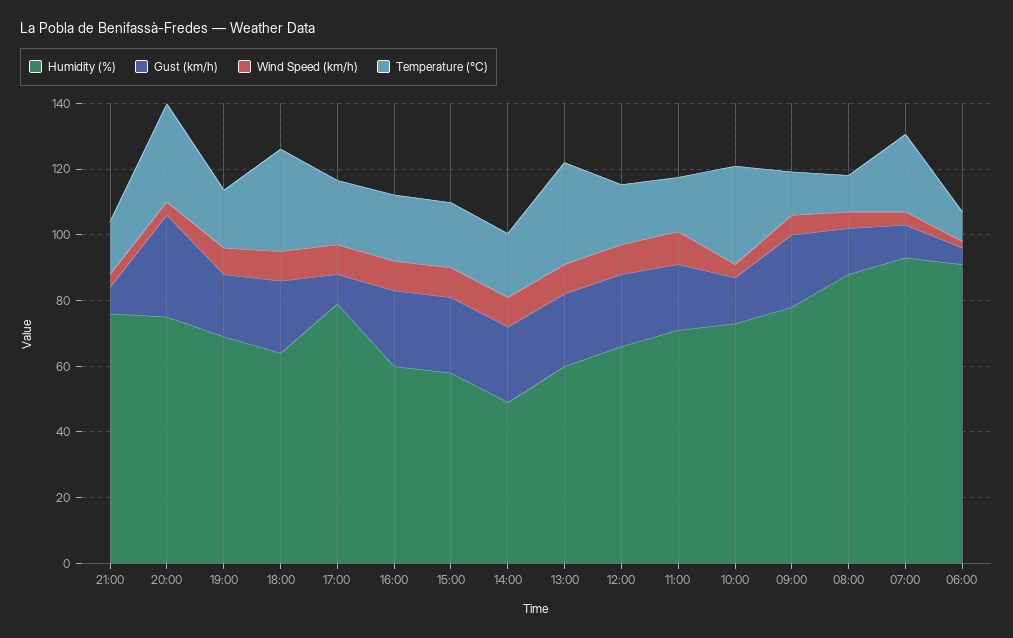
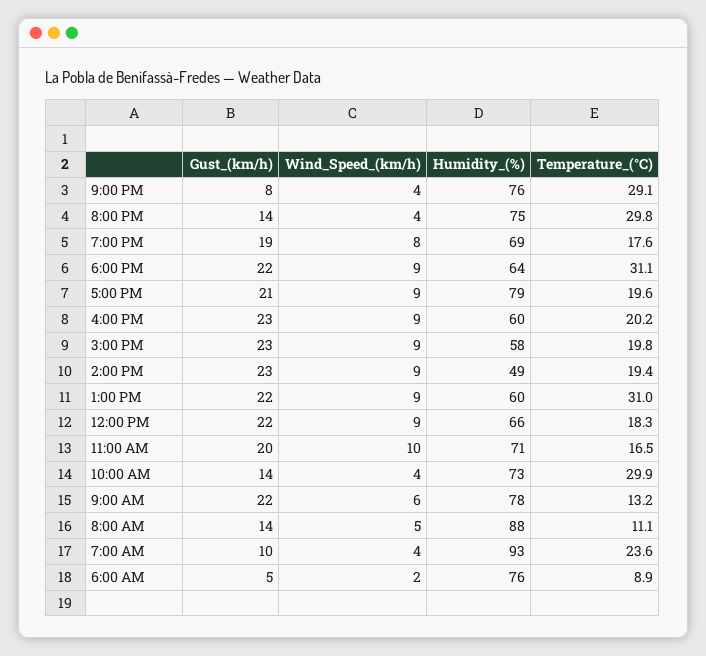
Temperature (°C), 21:00: 15 -> 29.1
Gust (km/h), 20:00: 30 -> 14
Gust (km/h), 17:00: 10 -> 21
Humidity (%), 06:00: 90 -> 76

